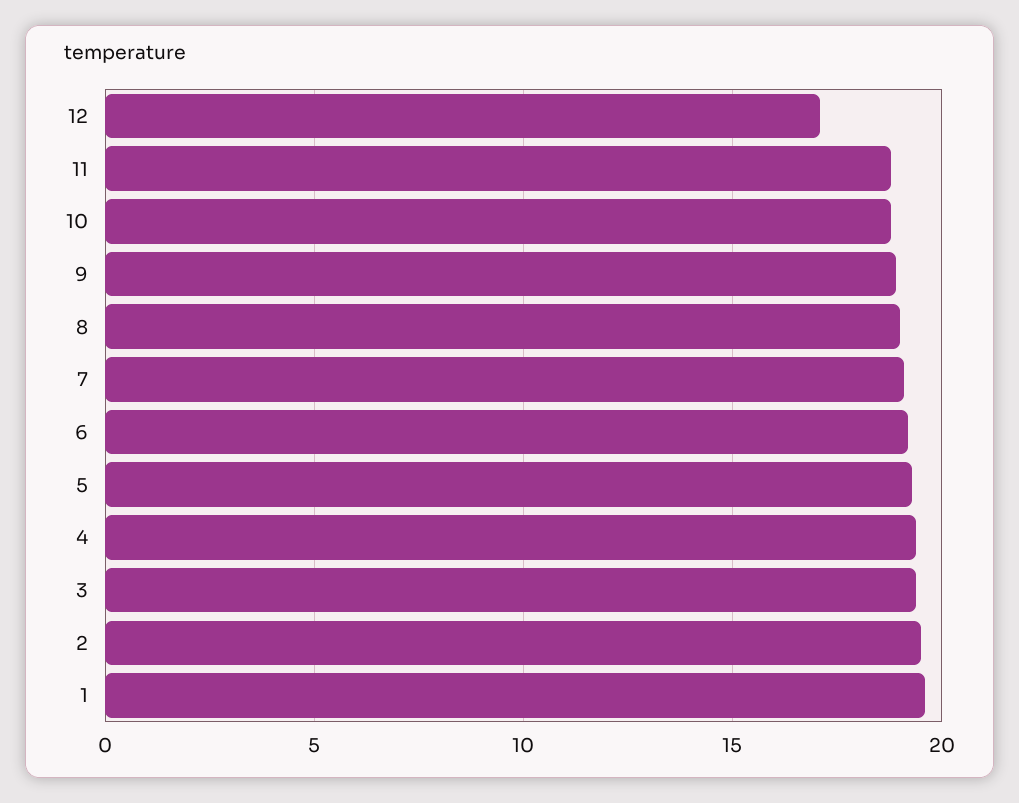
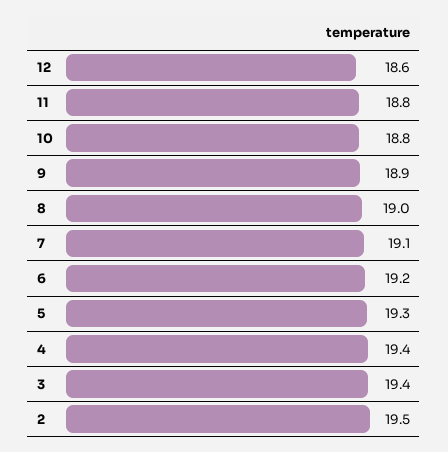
12: 17 -> 18.6
1: 19.5 -> none

